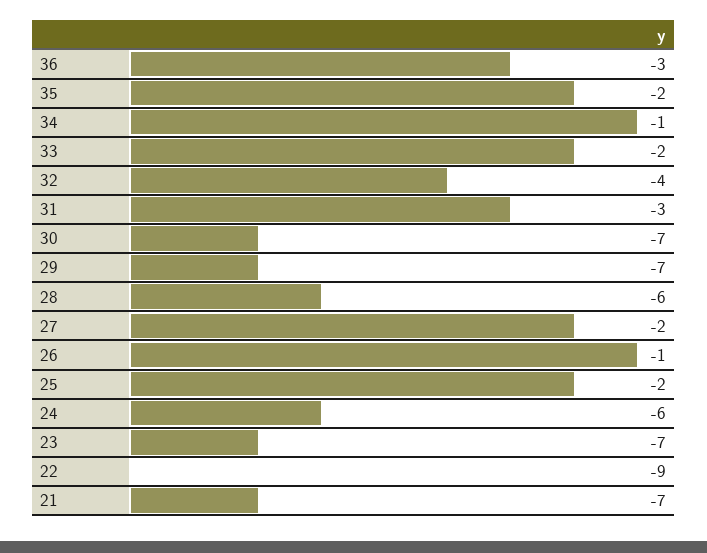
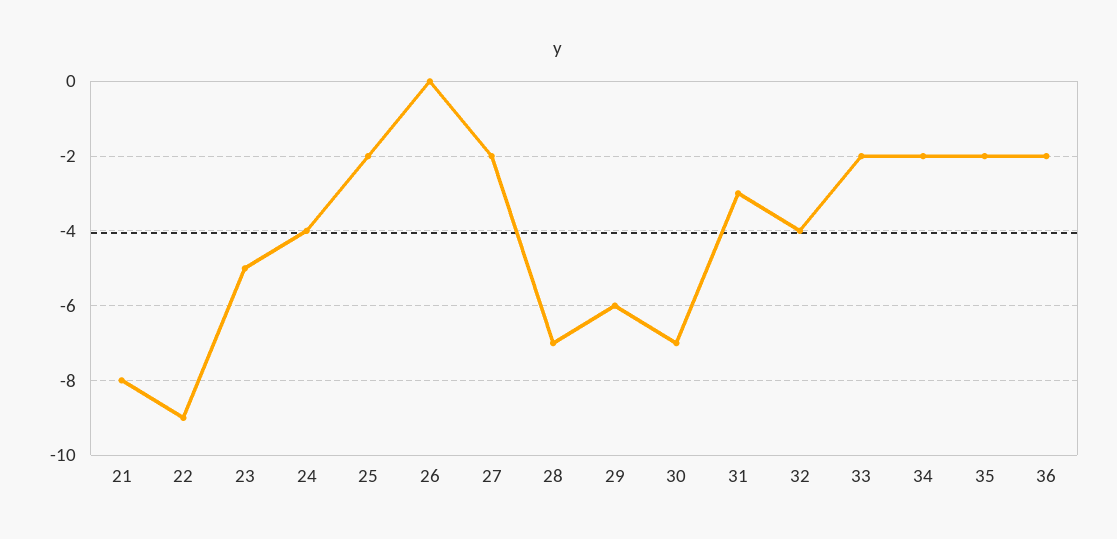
36: -3 -> -2
34: -1 -> -2
29: -7 -> -6
28: -6 -> -7
26: -1 -> 0
24: -6 -> -4
23: -7 -> -5
21: -7 -> -8

